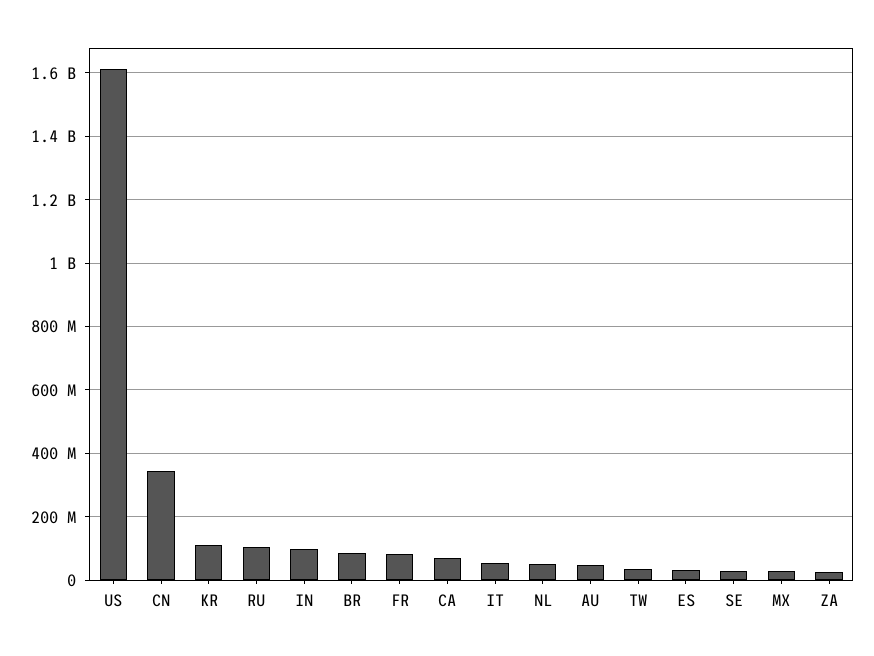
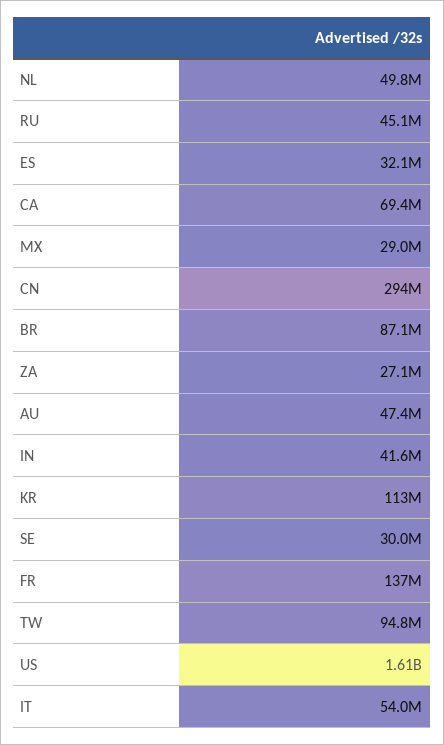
CN: 340000000 -> 294000000
RU: 100000000 -> 45100000
IN: 100000000 -> 41600000
FR: 80000000 -> 137000000
TW: 40000000 -> 94800000

